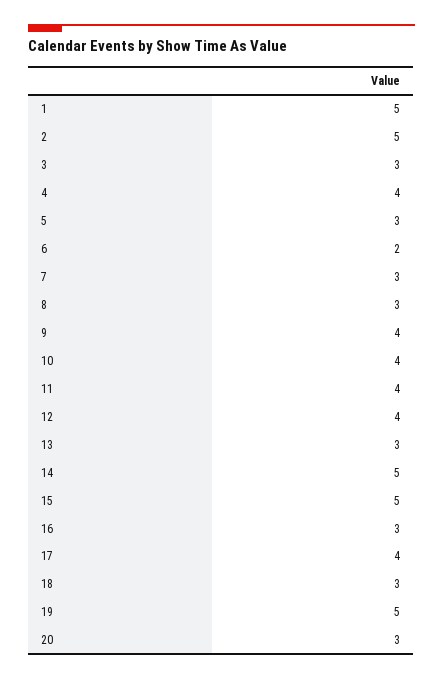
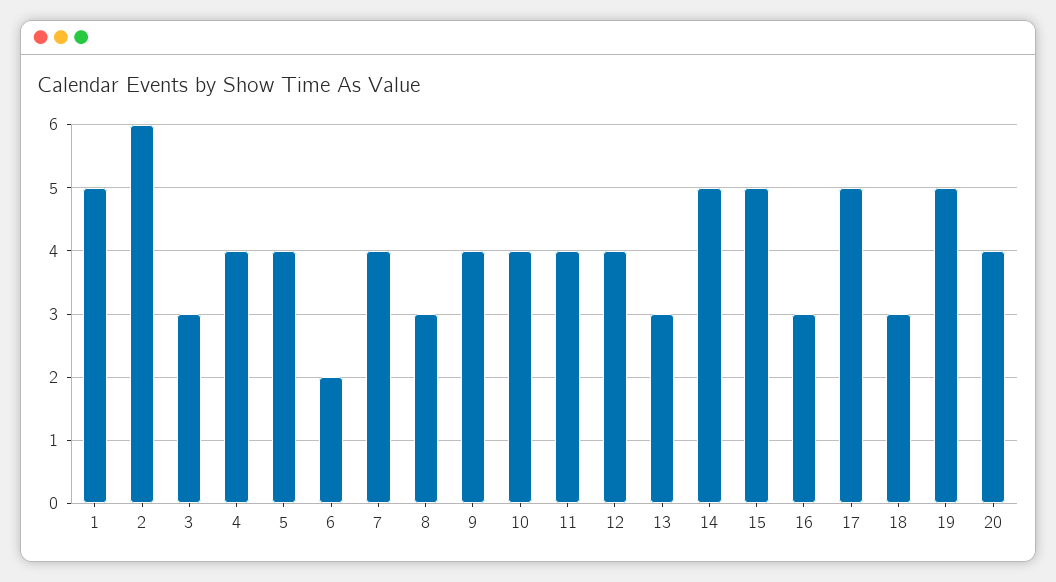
2: 5 -> 6
5: 3 -> 4
7: 3 -> 4
17: 4 -> 5
20: 3 -> 4

